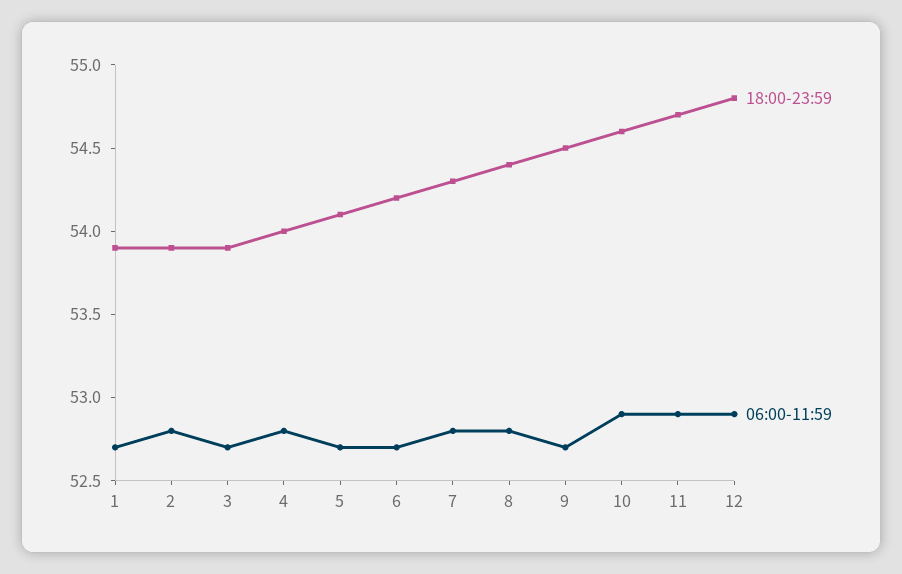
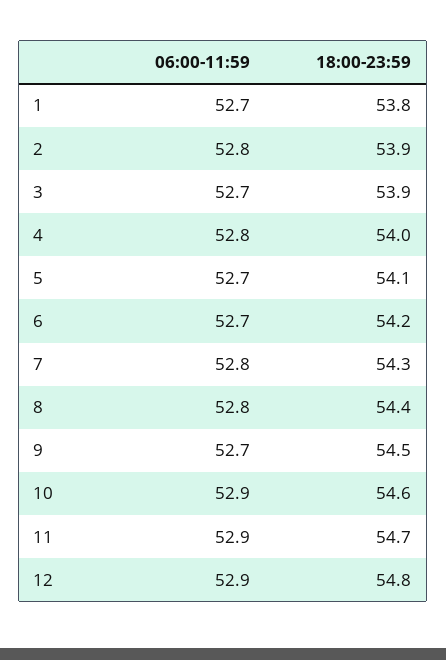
18:00-23:59, 1: 53.9 -> 53.8

